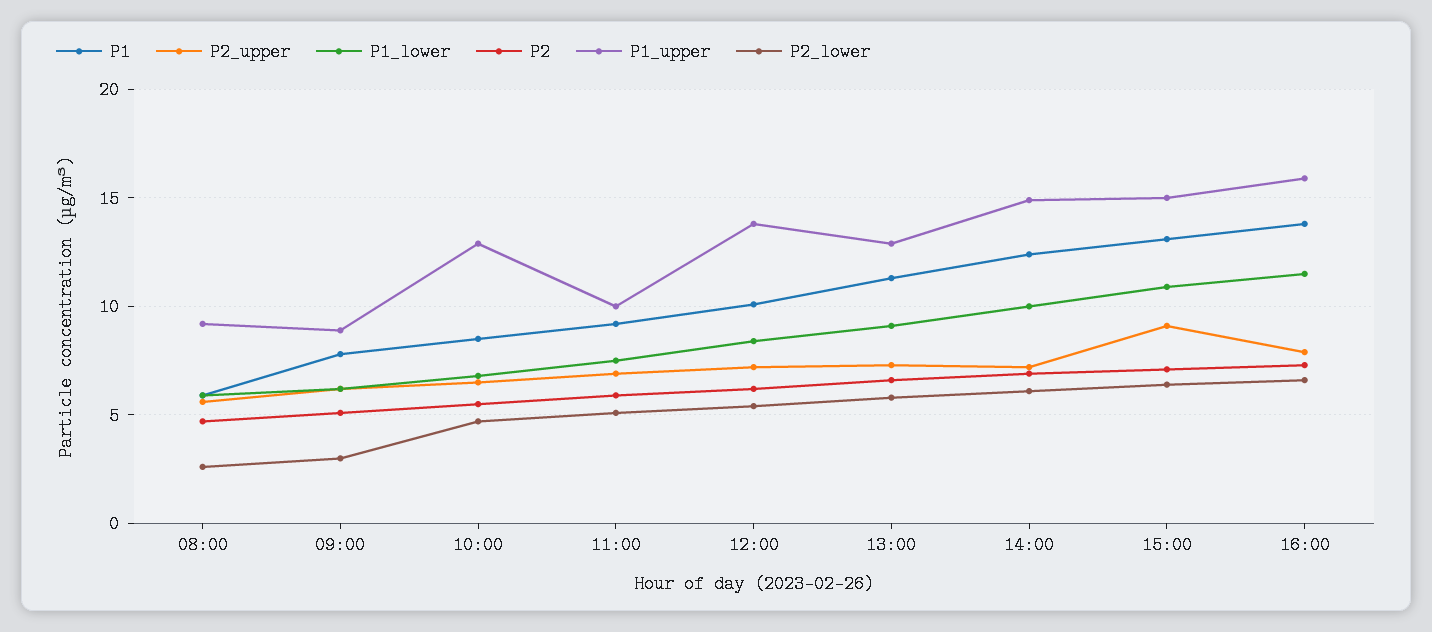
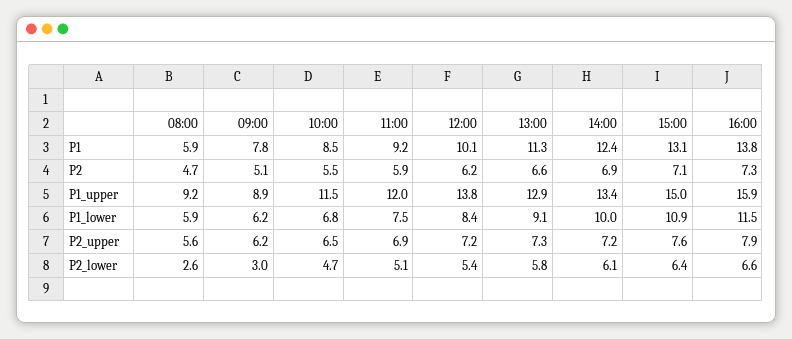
P1_upper, 10:00: 13 -> 11.5
P1_upper, 11:00: 10 -> 12
P1_upper, 14:00: 15 -> 13.4
P2_upper, 15:00: 9 -> 7.6

